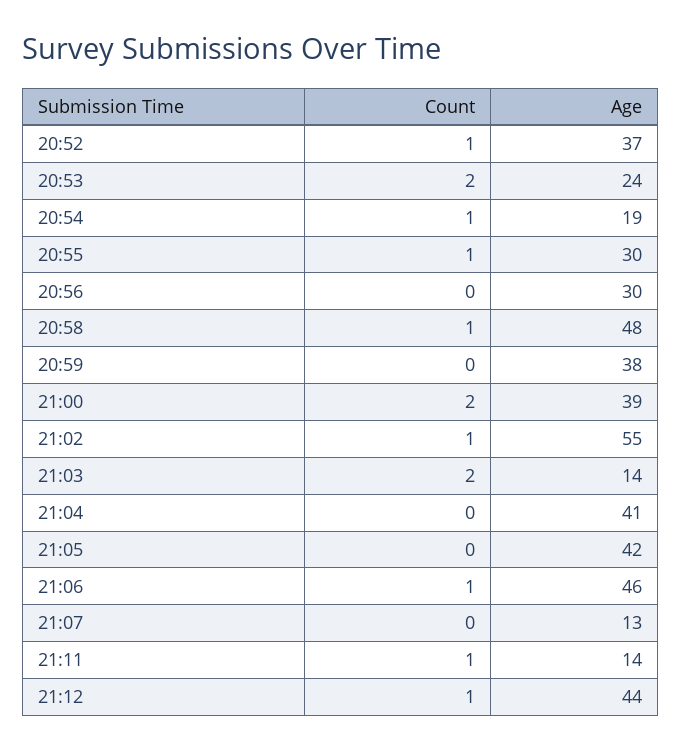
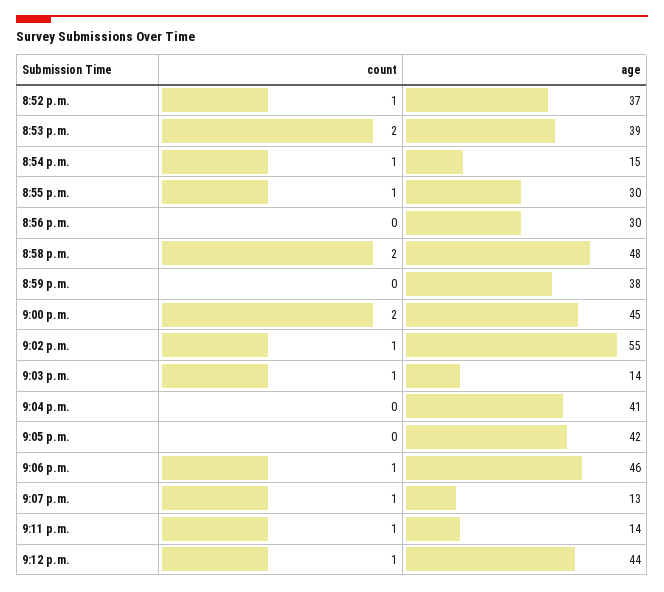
Age, 20:53: 24 -> 39
Age, 20:54: 19 -> 15
Count, 20:58: 1 -> 2
Age, 21:00: 39 -> 45
Count, 21:03: 2 -> 1
Count, 21:07: 0 -> 1

